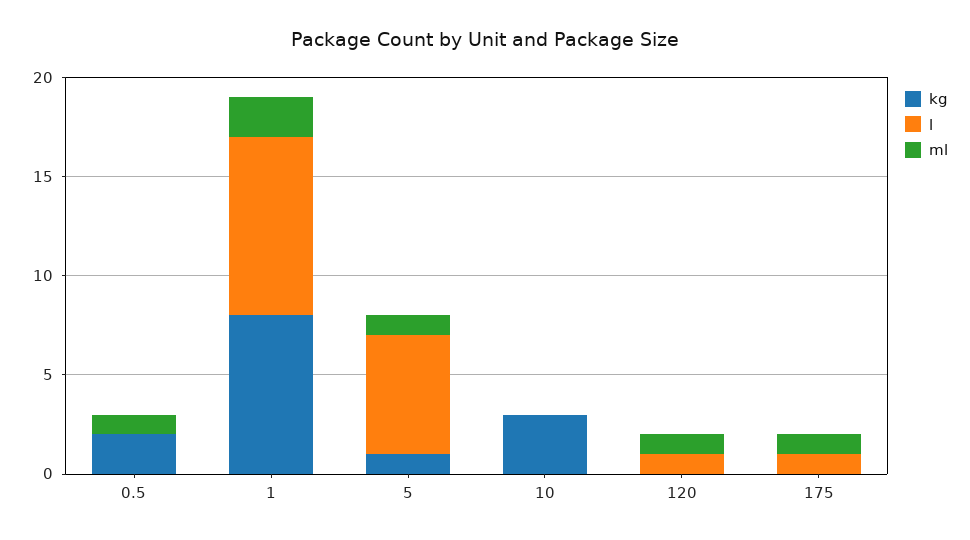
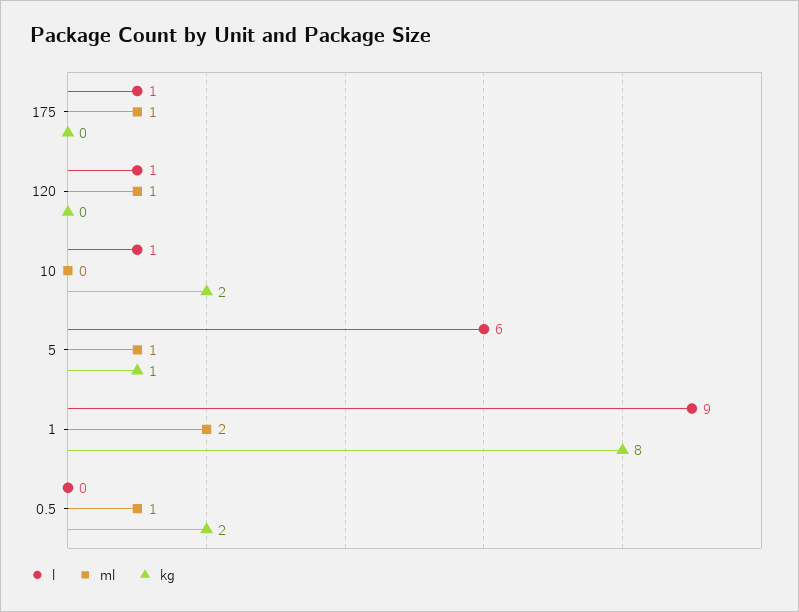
kg, 10: 3 -> 2
l, 10: 0 -> 1

